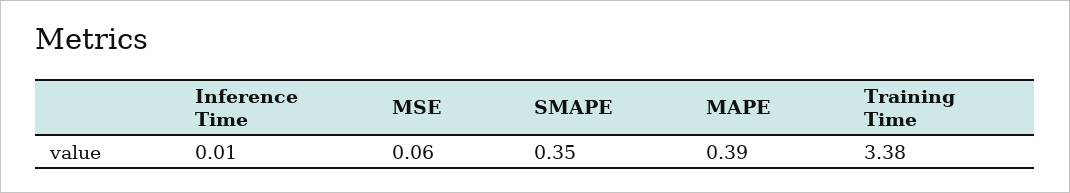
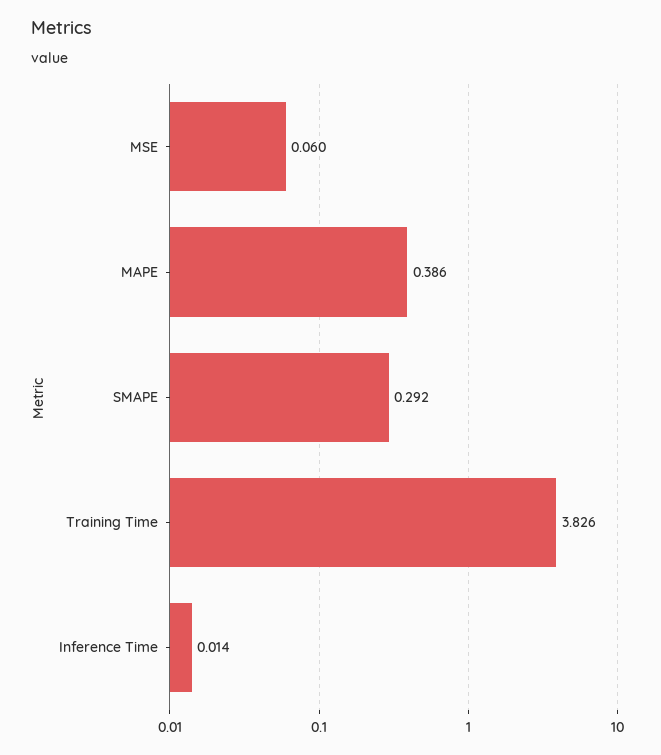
SMAPE: 0.35 -> 0.292
Training Time: 3.38 -> 3.826

